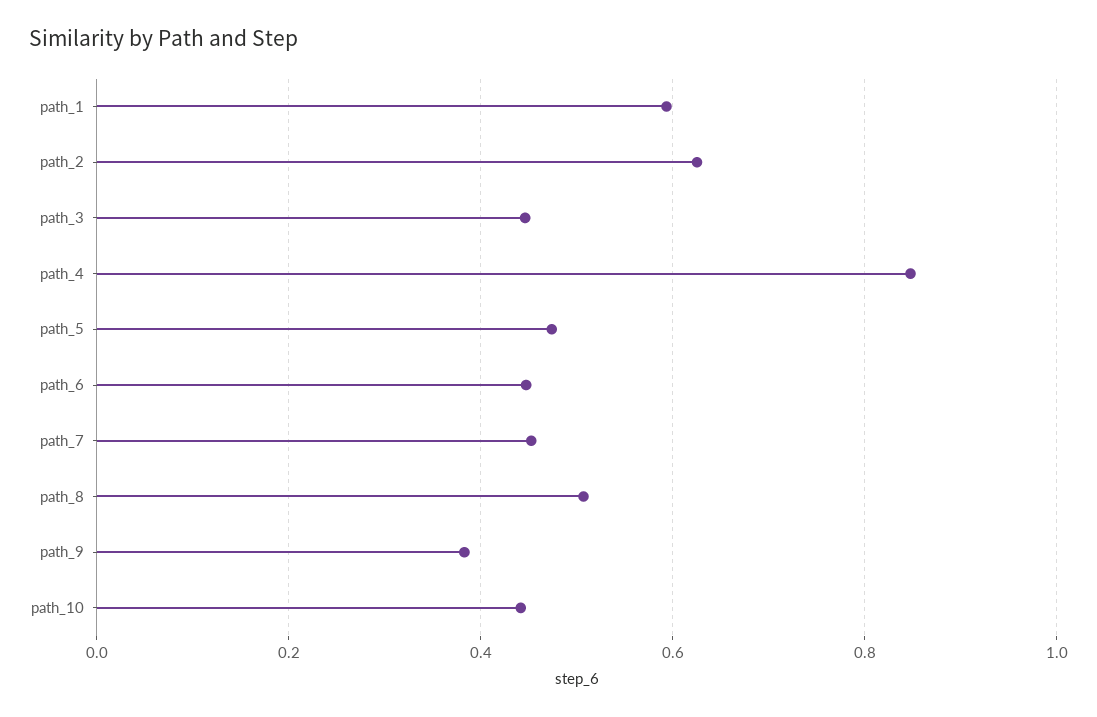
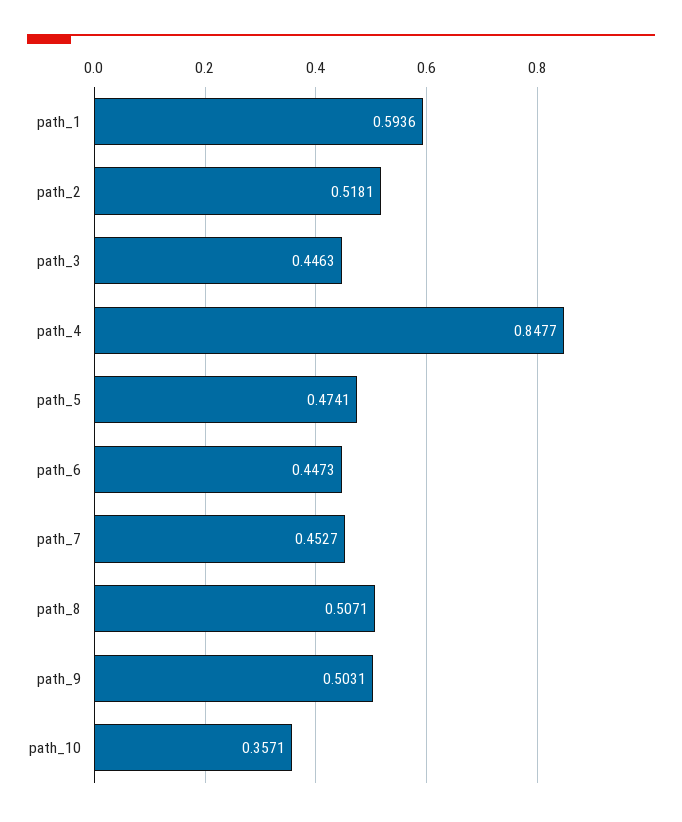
path_2: 0.62 -> 0.5181
path_9: 0.38 -> 0.5031
path_10: 0.44 -> 0.3571

